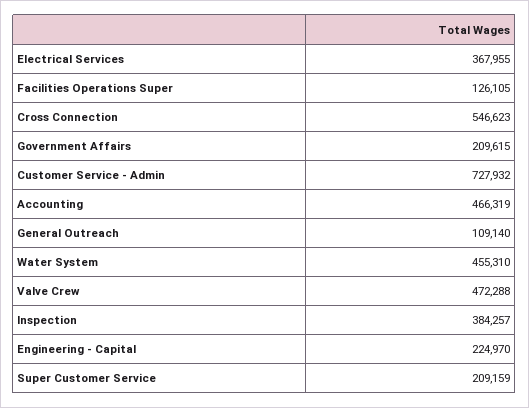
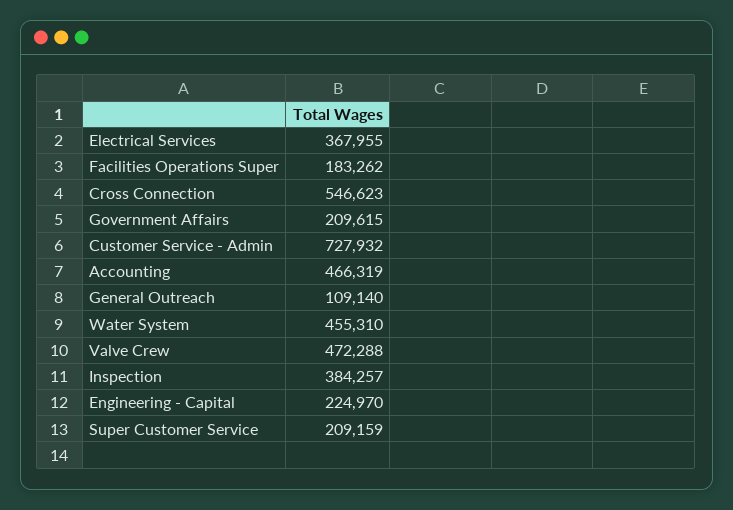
Facilities Operations Super: 126105 -> 183262

